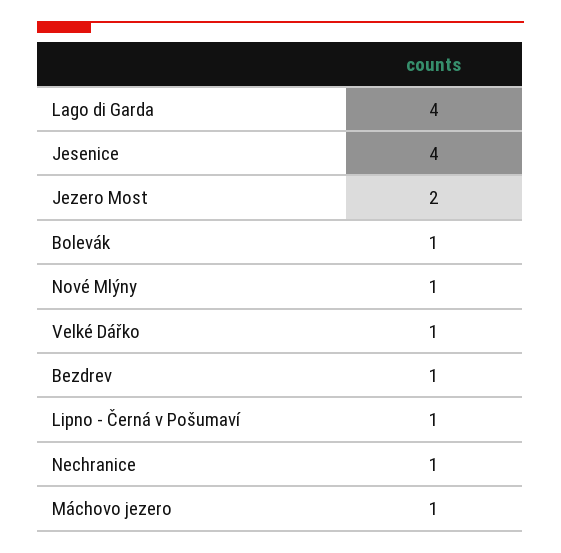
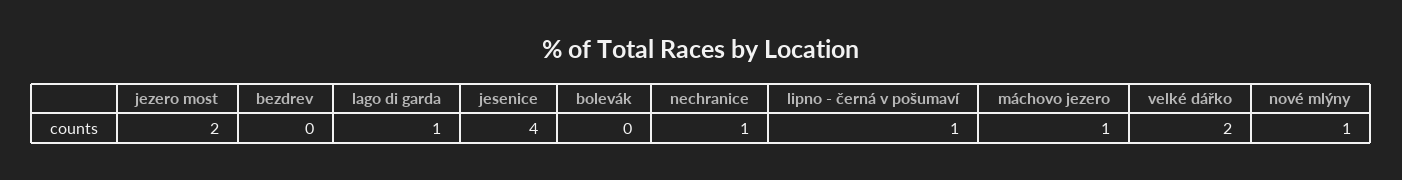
Lago di Garda: 4 -> 1
Bolevák: 1 -> 0
Velké Dářko: 1 -> 2
Bezdrev: 1 -> 0

